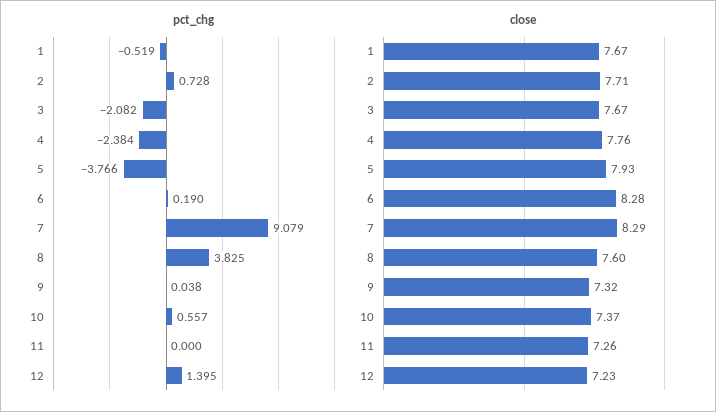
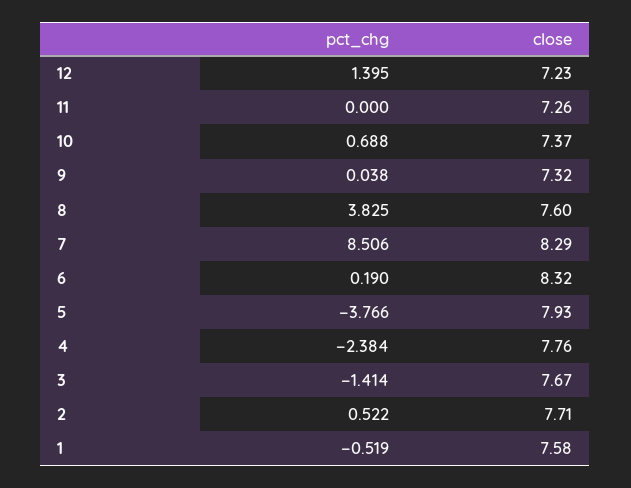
pct_chg, 2: 0.728 -> 0.522
pct_chg, 3: -2.082 -> -1.414
pct_chg, 7: 9.079 -> 8.506
pct_chg, 10: 0.557 -> 0.688
close, 1: 7.67 -> 7.58
close, 6: 8.28 -> 8.32

